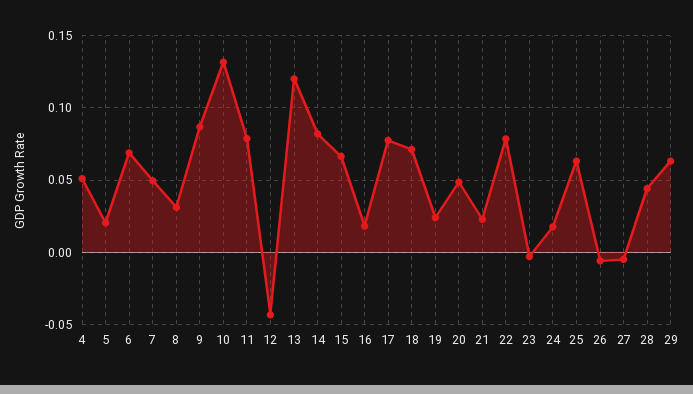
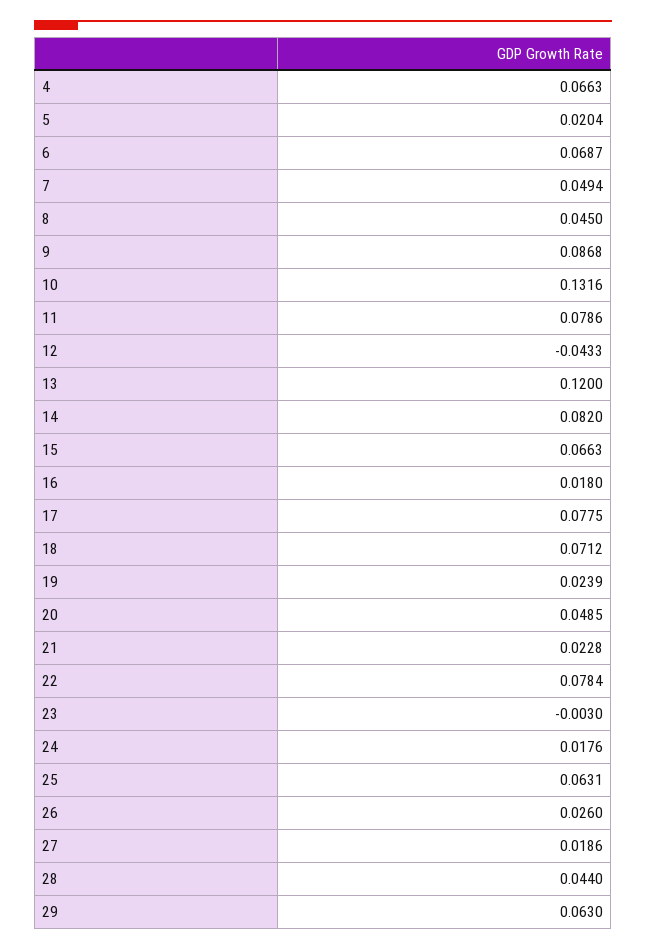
4: 0.05 -> 0.0663
8: 0.03 -> 0.045
26: -0.005 -> 0.026
27: -0.005 -> 0.0186

